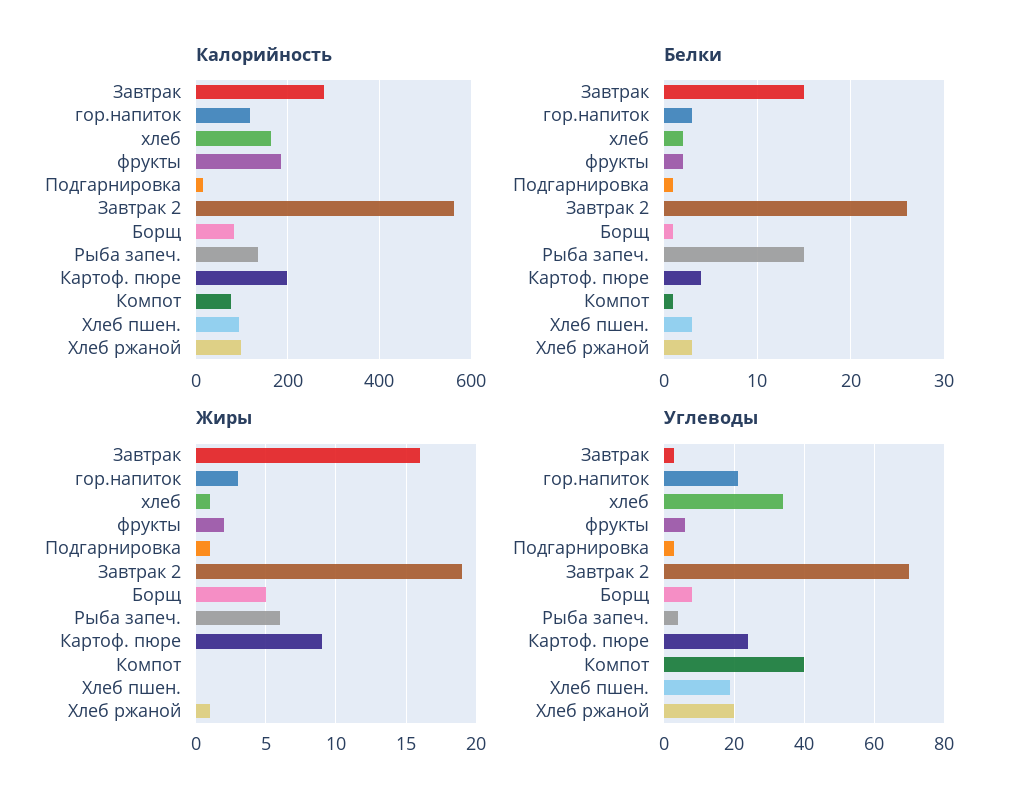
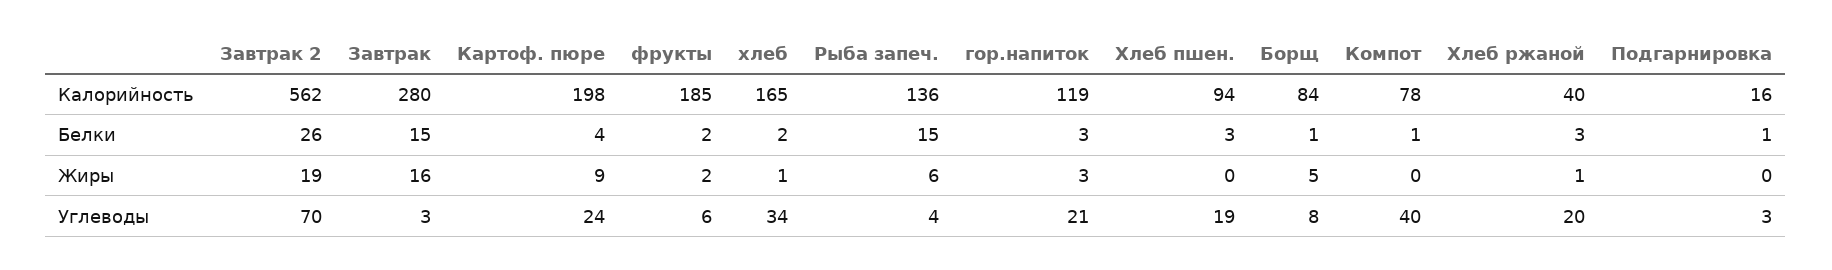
Калорийность, Хлеб ржаной: 100 -> 40
Жиры, Подгарнировка: 1 -> 0

